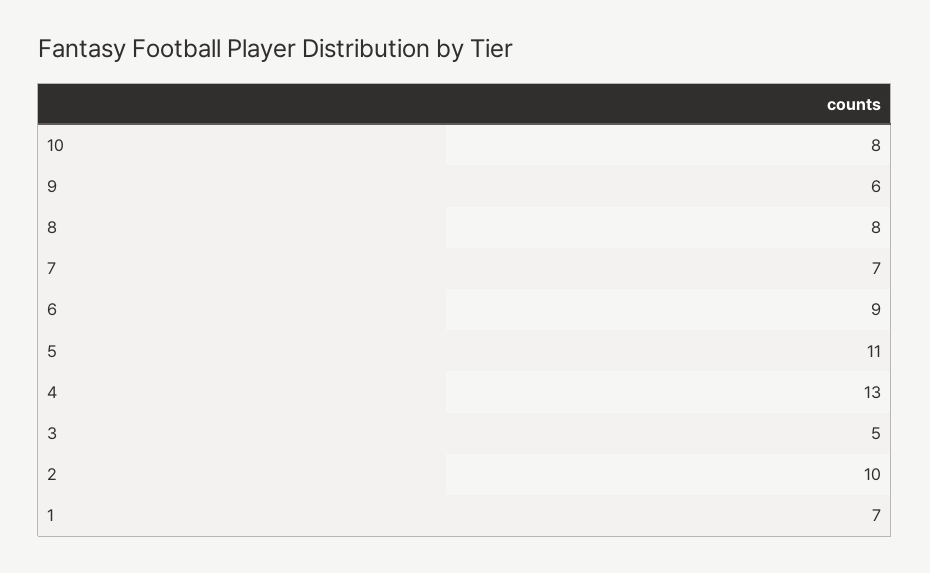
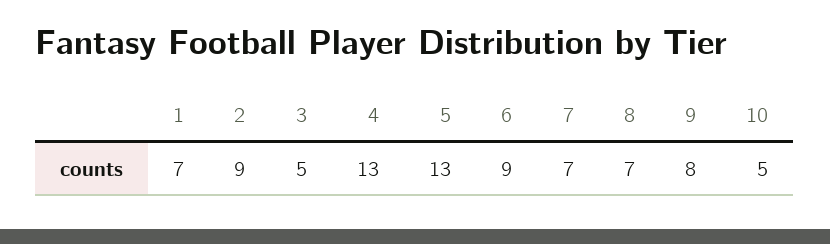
10: 8 -> 5
9: 6 -> 8
8: 8 -> 7
5: 11 -> 13
2: 10 -> 9

